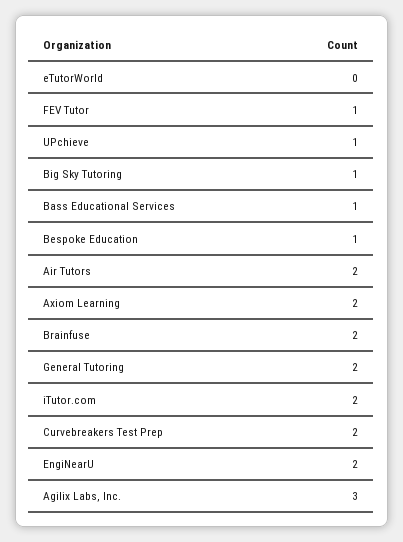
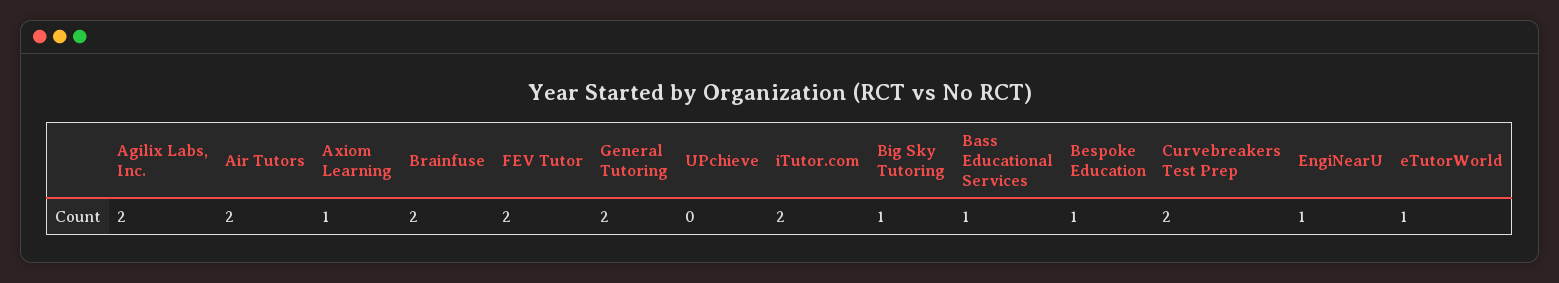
eTutorWorld: 0 -> 1
FEV Tutor: 1 -> 2
UPchieve: 1 -> 0
Axiom Learning: 2 -> 1
EngiNearU: 2 -> 1
Agilix Labs, Inc.: 3 -> 2

